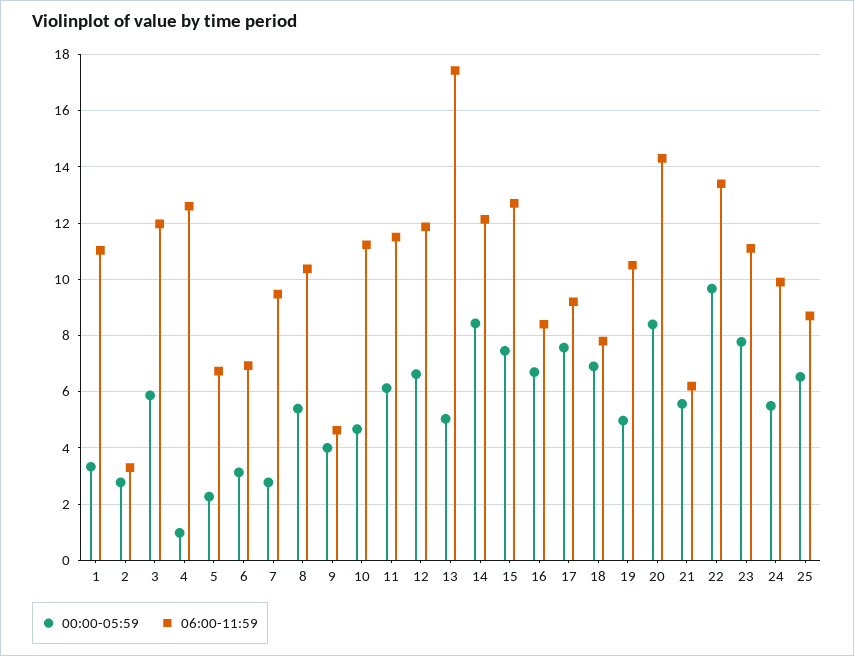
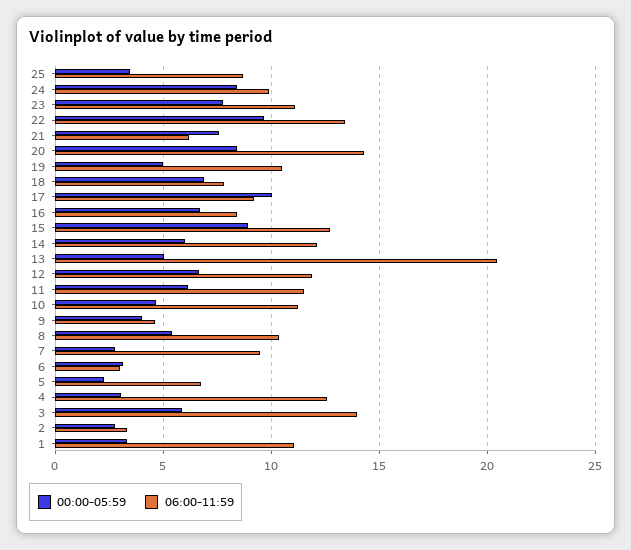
06:00-11:59, 3: 12 -> 14
00:00-05:59, 4: 1 -> 3
06:00-11:59, 6: 7 -> 3
06:00-11:59, 13: 17.5 -> 20.5
00:00-05:59, 14: 8.5 -> 6
00:00-05:59, 15: 7.5 -> 9
00:00-05:59, 17: 7.5 -> 10
00:00-05:59, 21: 5.5 -> 7.5
00:00-05:59, 24: 5.5 -> 8.5
00:00-05:59, 25: 6.5 -> 3.5

